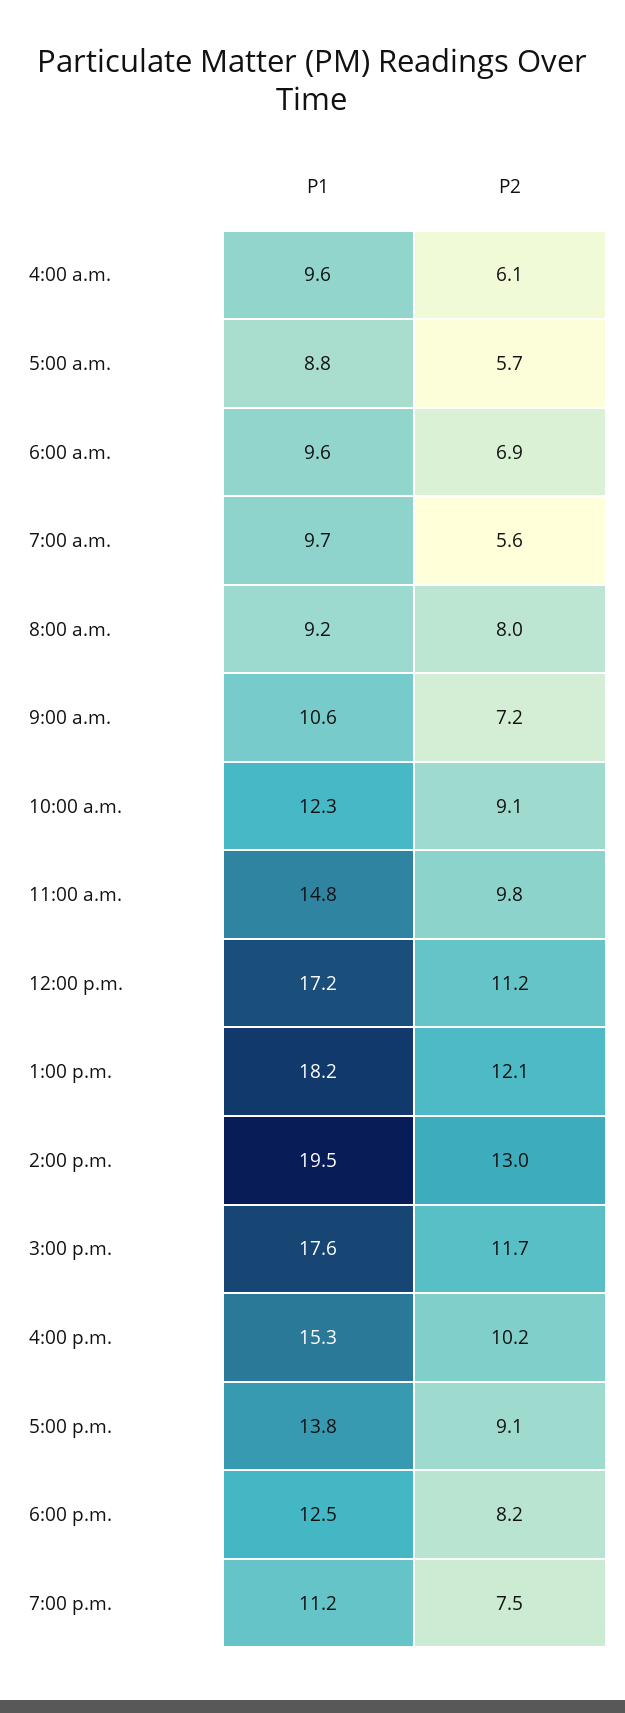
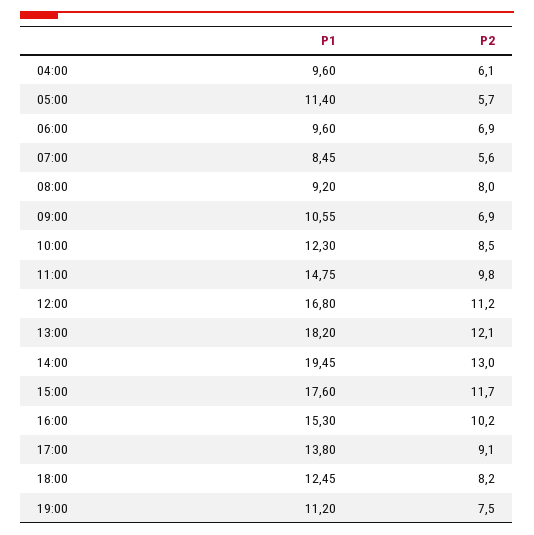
P1, 5:00 a.m.: 8.8 -> 11.4
P1, 7:00 a.m.: 9.7 -> 8.45
P2, 9:00 a.m.: 7.2 -> 6.9
P2, 10:00 a.m.: 9.1 -> 8.5
P1, 12:00 p.m.: 17.2 -> 16.8

